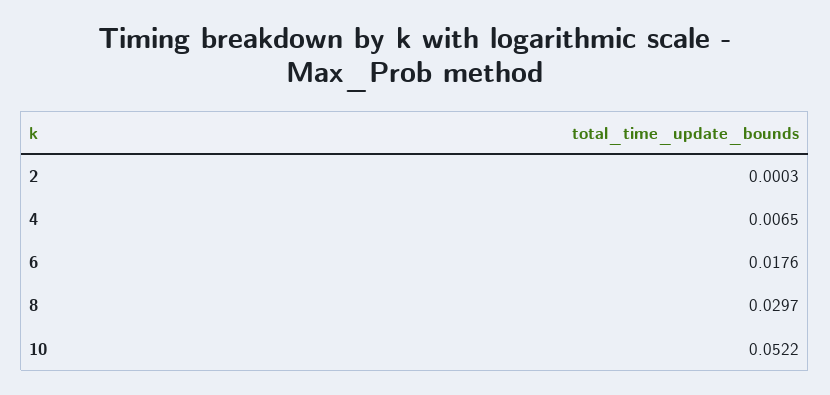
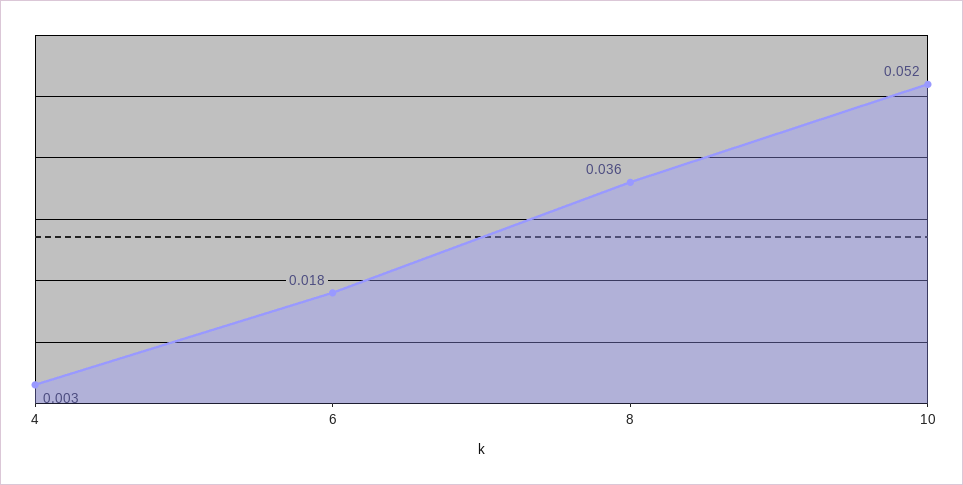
2: 0.0003 -> none
4: 0.0065 -> 0.003
8: 0.0297 -> 0.036

